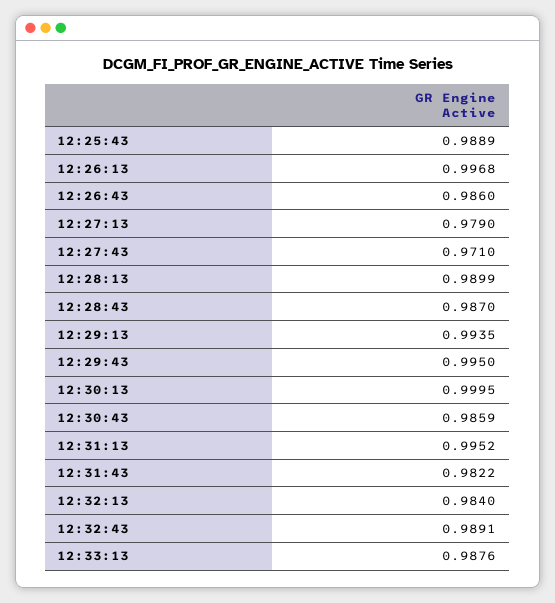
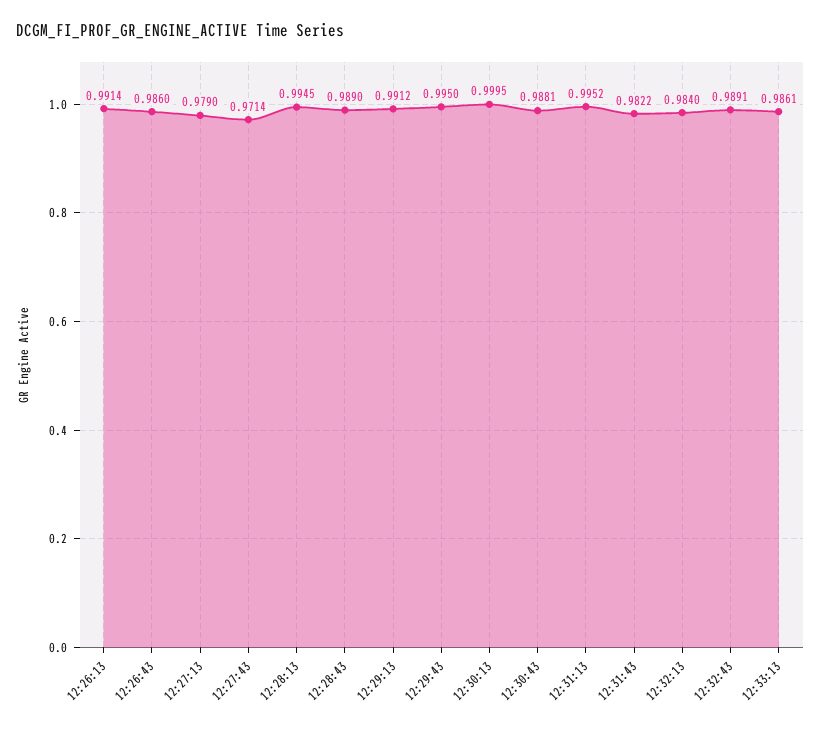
12:25:43: 0.9889 -> none
12:26:13: 0.9968 -> 0.9914
12:27:43: 0.971 -> 0.9714
12:28:13: 0.9899 -> 0.9945
12:28:43: 0.987 -> 0.989
12:29:13: 0.9935 -> 0.9912
12:30:43: 0.9859 -> 0.9881
12:33:13: 0.9876 -> 0.9861

